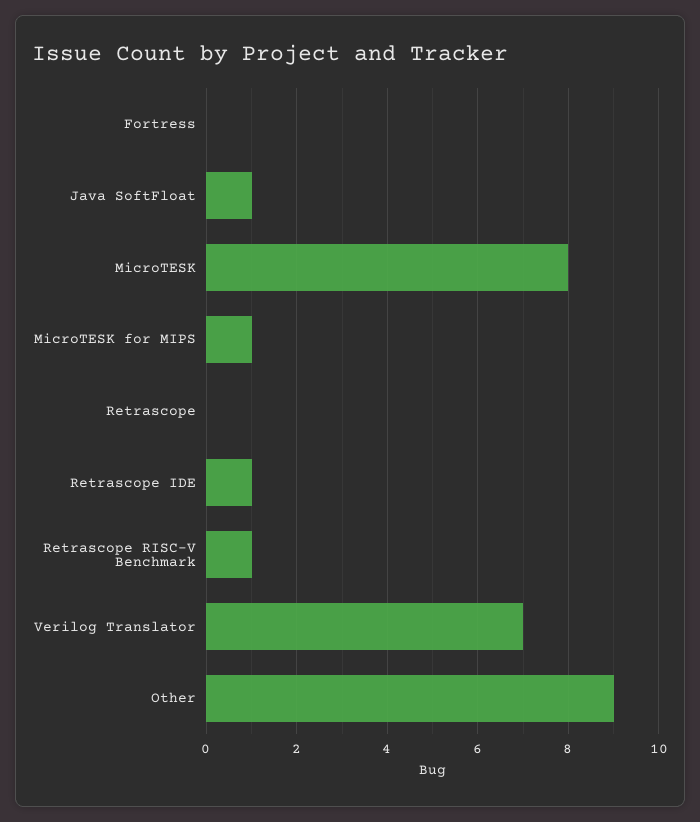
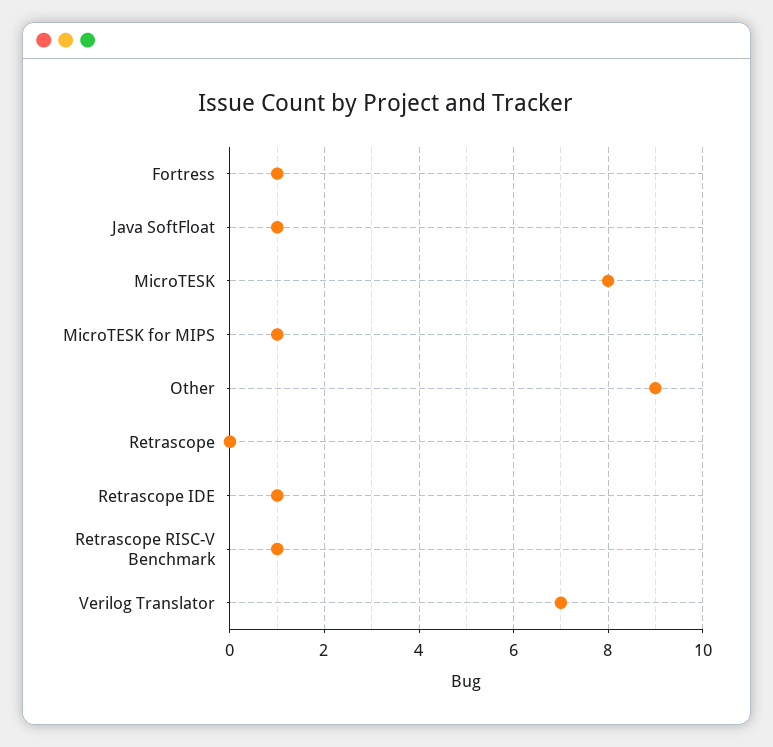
Fortress: 0 -> 1

